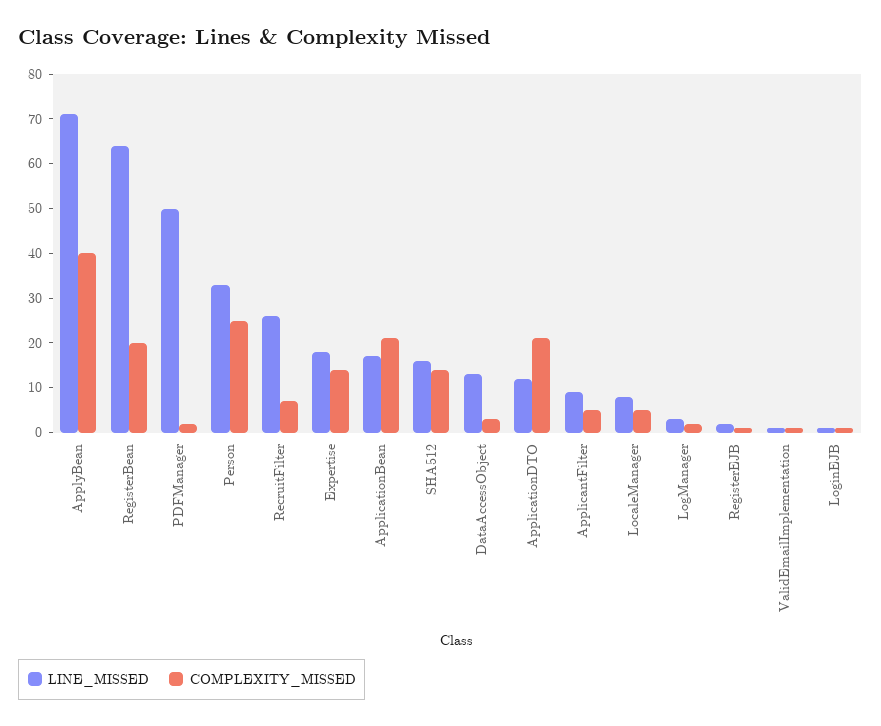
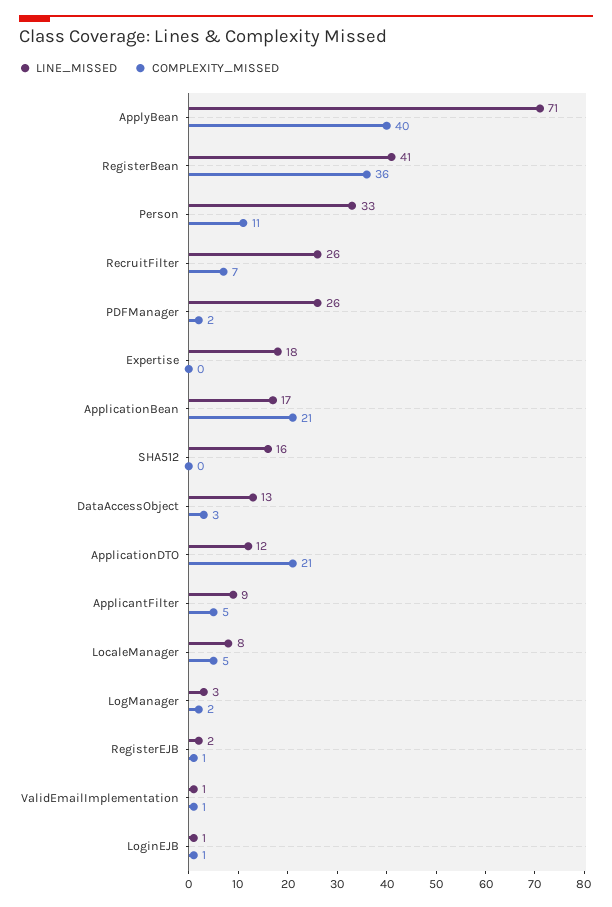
LINE_MISSED, RegisterBean: 65 -> 41
COMPLEXITY_MISSED, RegisterBean: 20 -> 36
LINE_MISSED, PDFManager: 50 -> 26
COMPLEXITY_MISSED, Person: 25 -> 11
COMPLEXITY_MISSED, Expertise: 15 -> 0
COMPLEXITY_MISSED, SHA512: 15 -> 0

